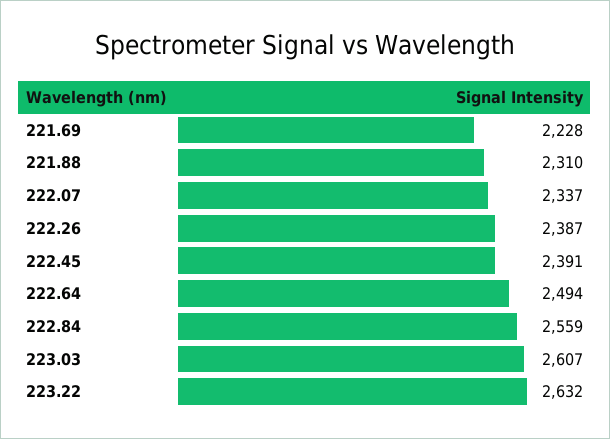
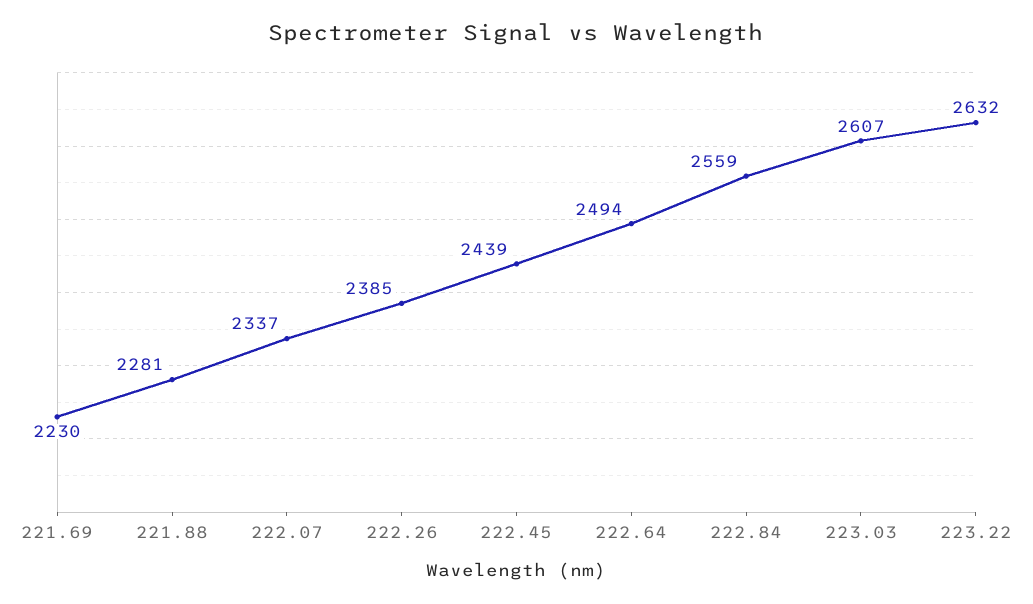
221.69: 2228 -> 2230
221.88: 2310 -> 2281
222.26: 2387 -> 2385
222.45: 2391 -> 2439

